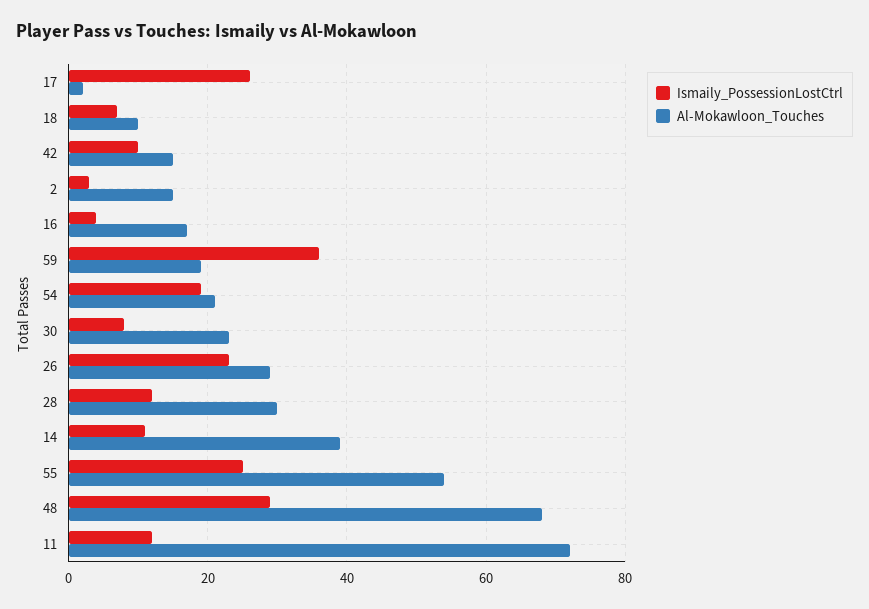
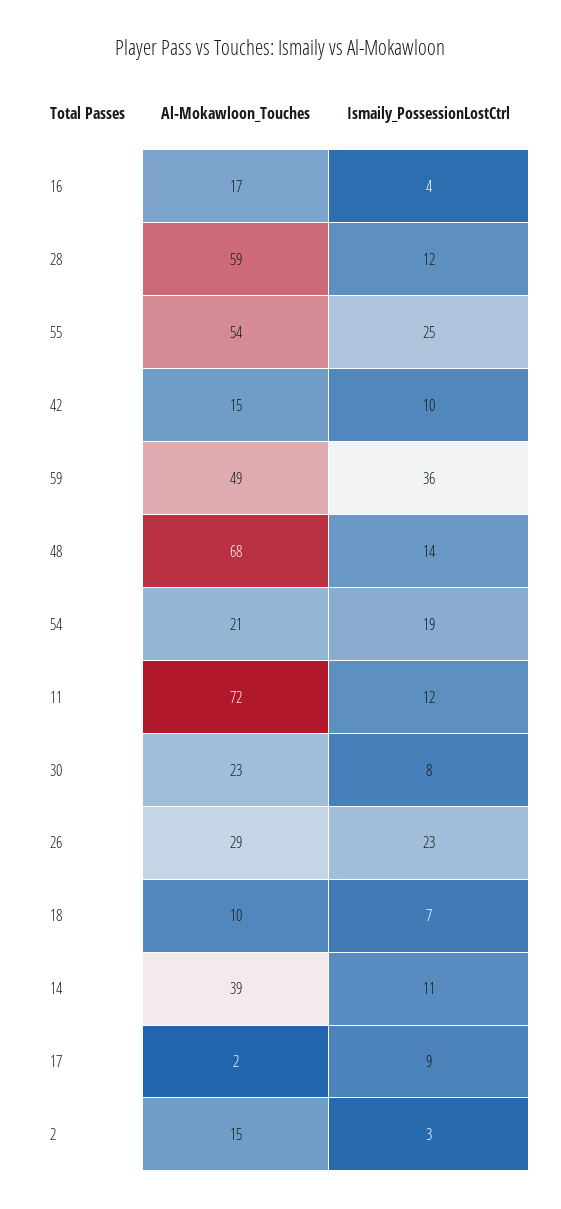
Ismaily_PossessionLostCtrl, 17: 25 -> 9
Al-Mokawloon_Touches, 59: 20 -> 49
Al-Mokawloon_Touches, 28: 30 -> 59
Ismaily_PossessionLostCtrl, 48: 30 -> 14

